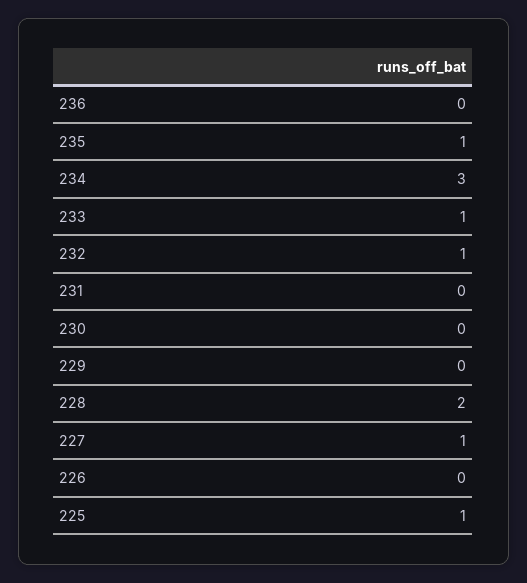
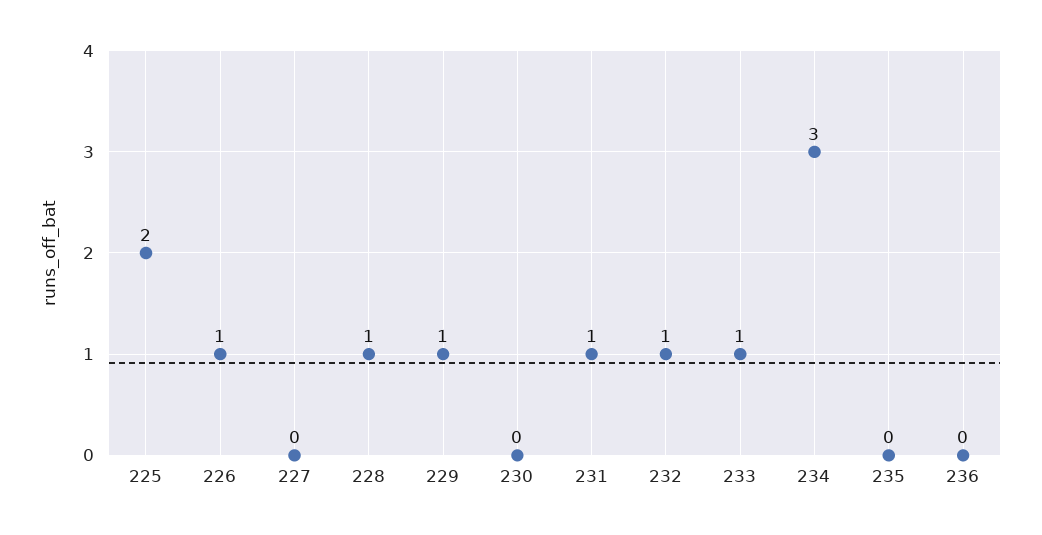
235: 1 -> 0
231: 0 -> 1
229: 0 -> 1
228: 2 -> 1
227: 1 -> 0
226: 0 -> 1
225: 1 -> 2

